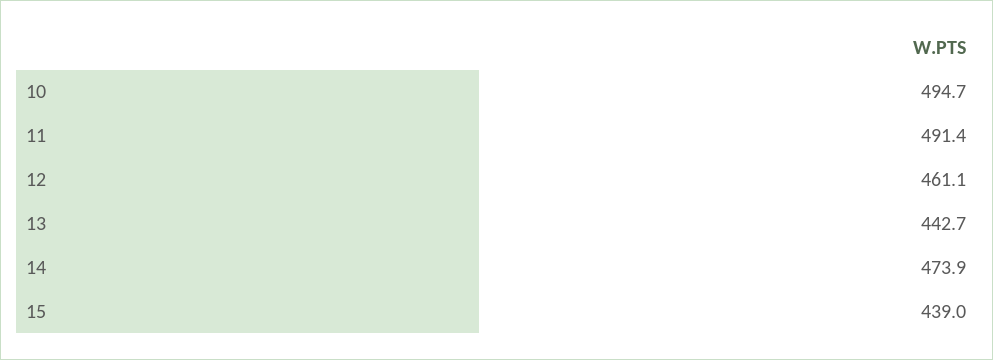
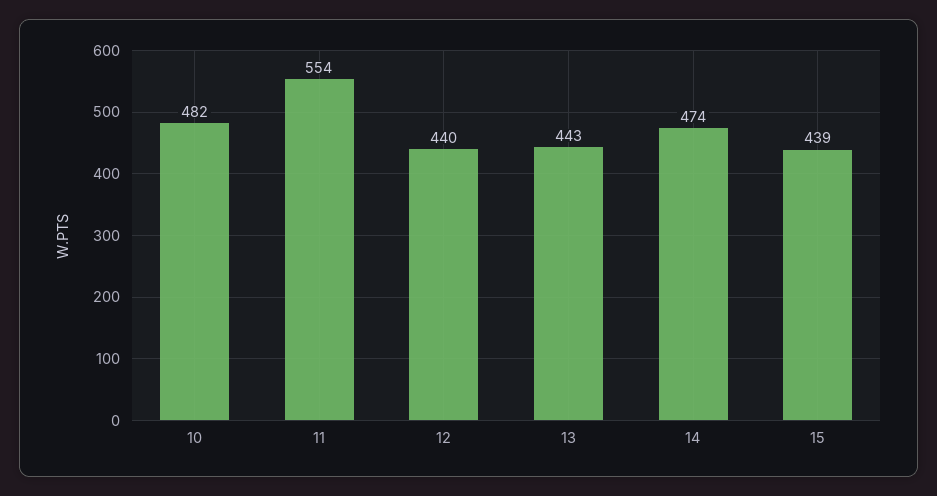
10: 494.7 -> 482
11: 491.4 -> 554
12: 461.1 -> 440

